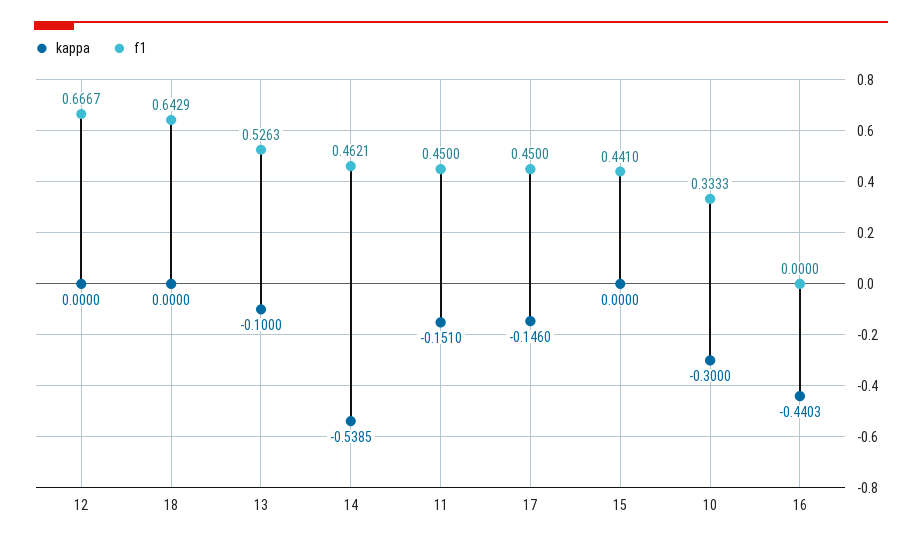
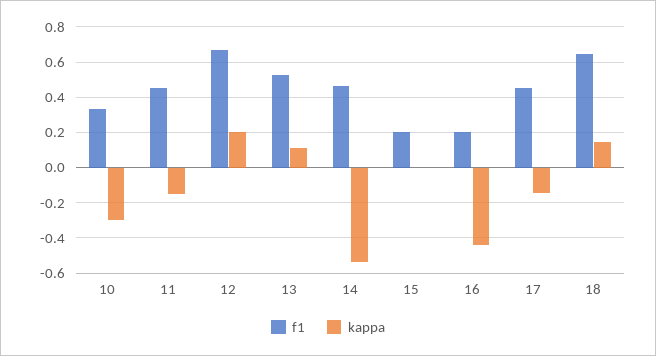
kappa, 12: 0 -> 0.2
kappa, 18: 0 -> 0.15
kappa, 13: -0.1 -> 0.1
f1, 15: 0.441 -> 0.2
f1, 16: 0 -> 0.2

